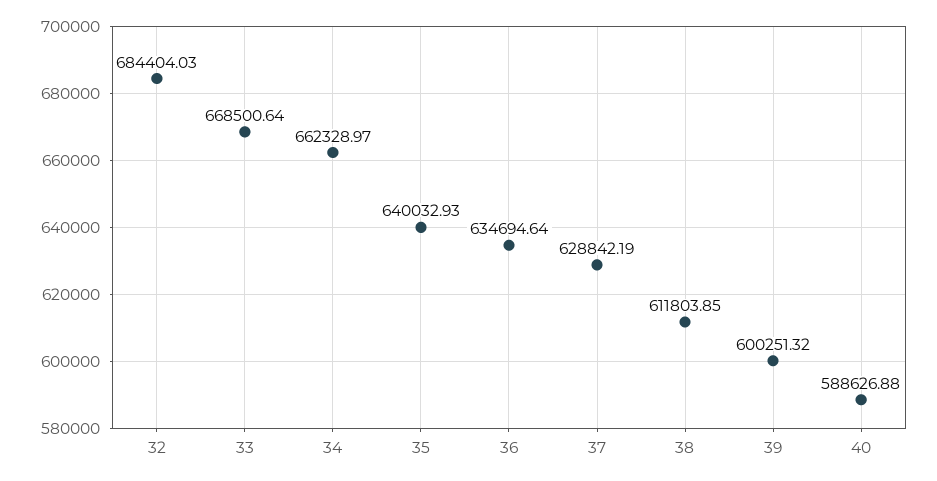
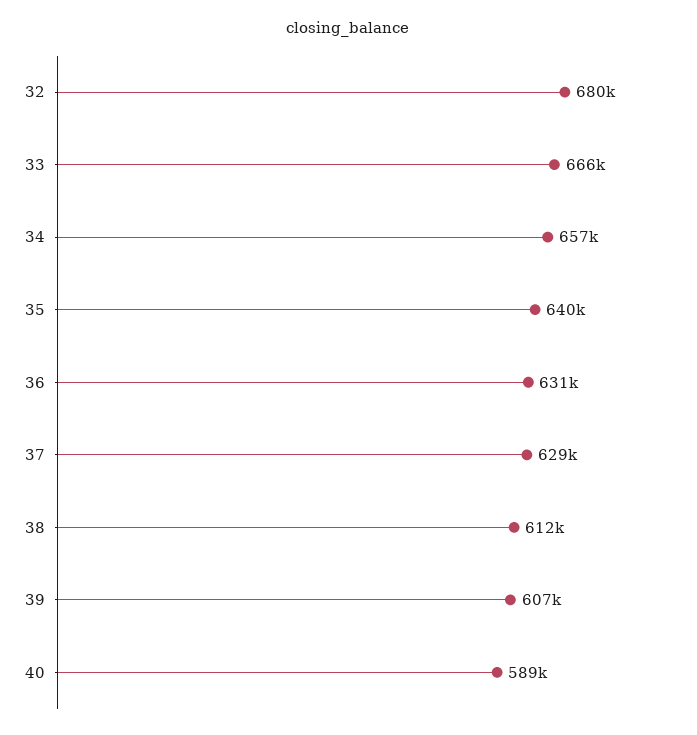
32: 684404.03 -> 680000
33: 668500.64 -> 666000
34: 662328.97 -> 657000
36: 634694.64 -> 631000
39: 600251.32 -> 607000

